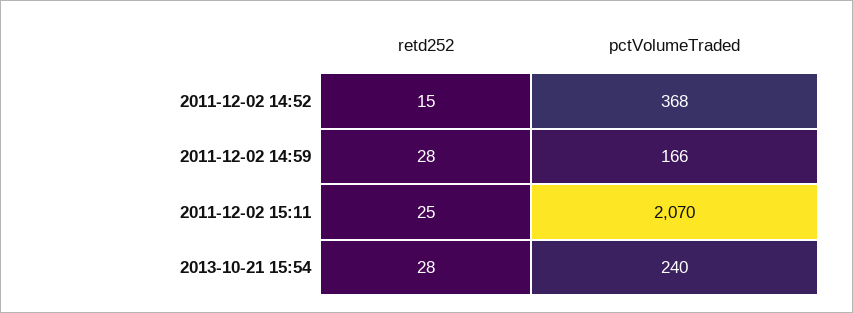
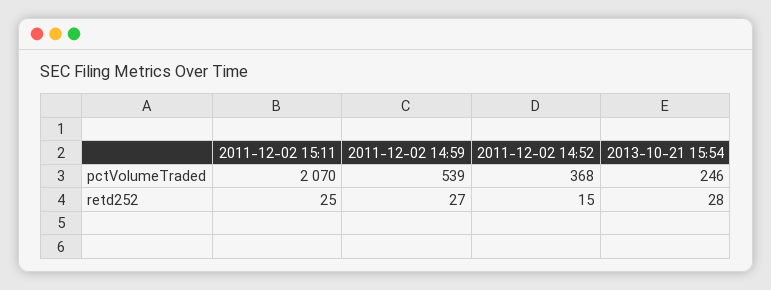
retd252, 2011-12-02 14:59: 28 -> 27
pctVolumeTraded, 2011-12-02 14:59: 166 -> 539
pctVolumeTraded, 2013-10-21 15:54: 240 -> 246

